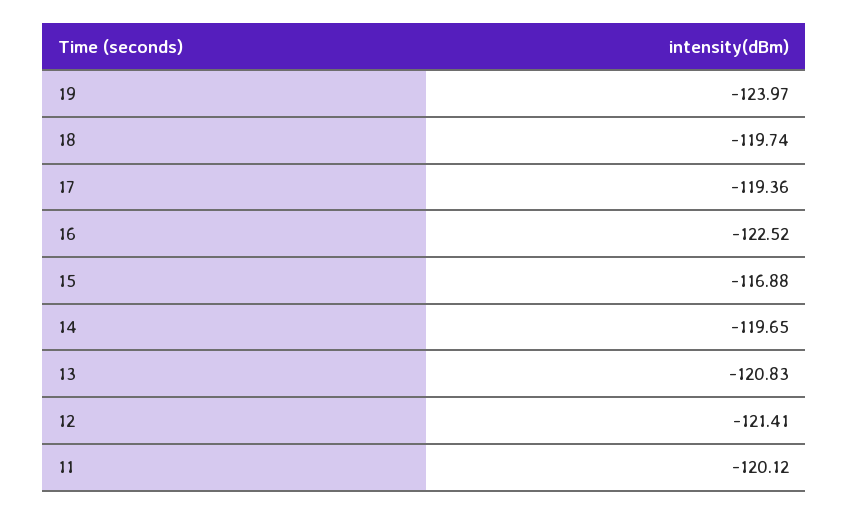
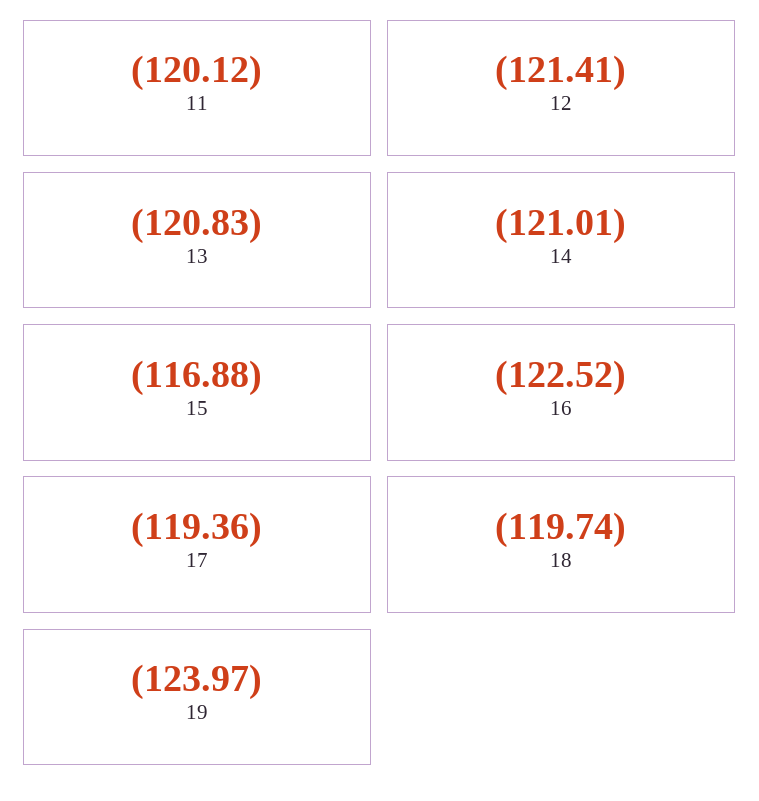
14: -119.65 -> -121.01

